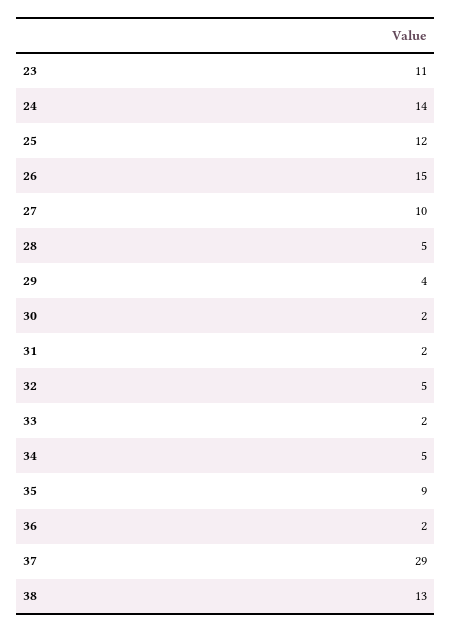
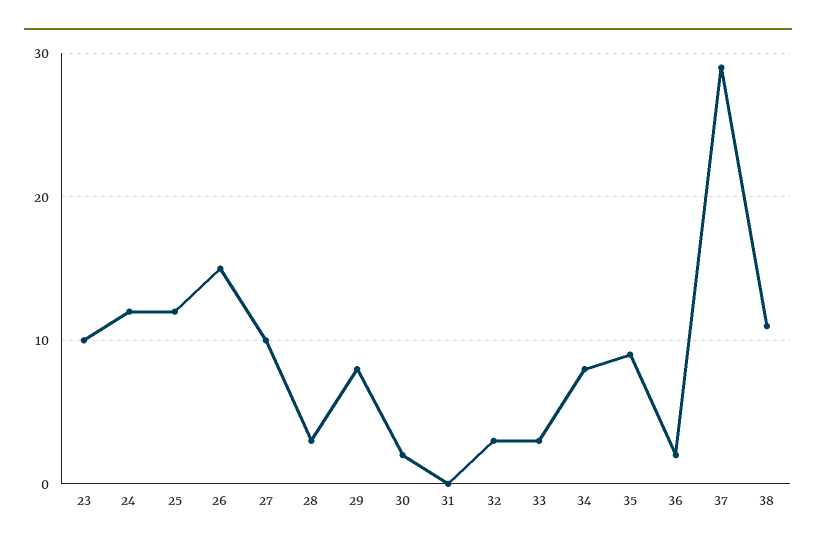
23: 11 -> 10
24: 14 -> 12
28: 5 -> 3
29: 4 -> 8
31: 2 -> 0
32: 5 -> 3
33: 2 -> 3
34: 5 -> 8
38: 13 -> 11

